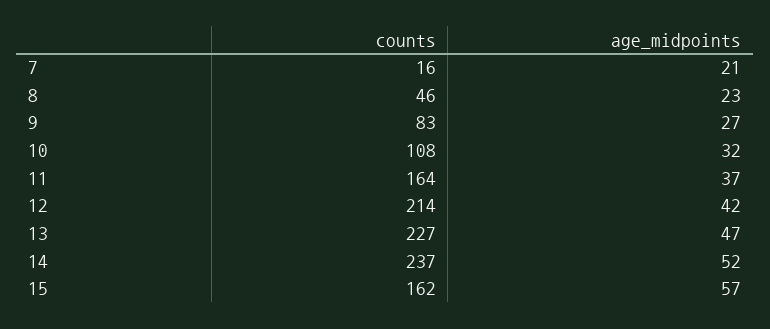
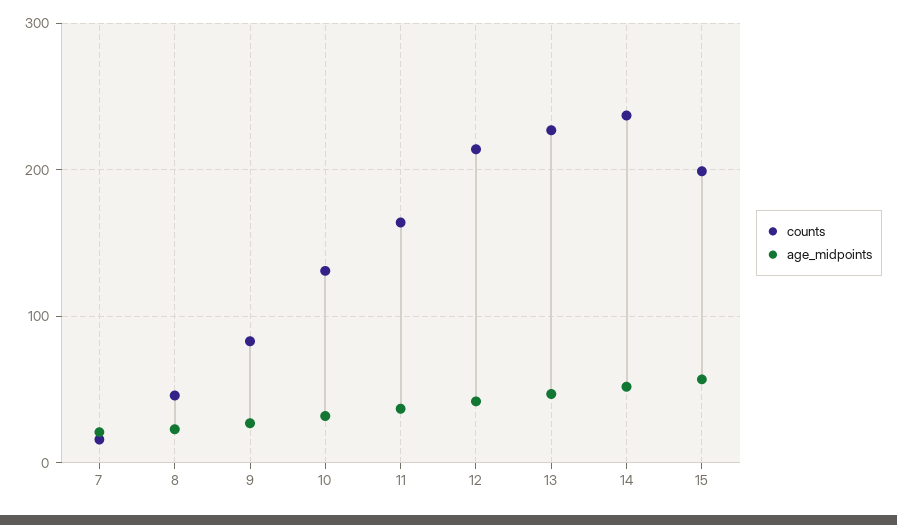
counts, 10: 108 -> 130
counts, 15: 162 -> 200

